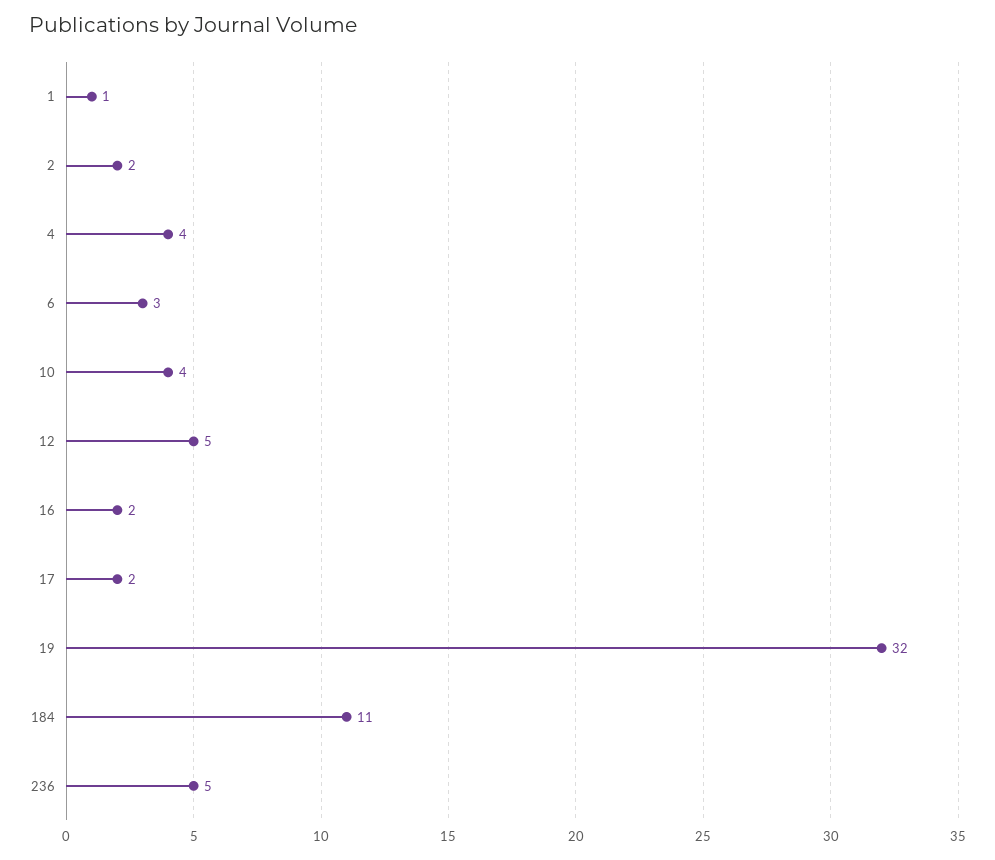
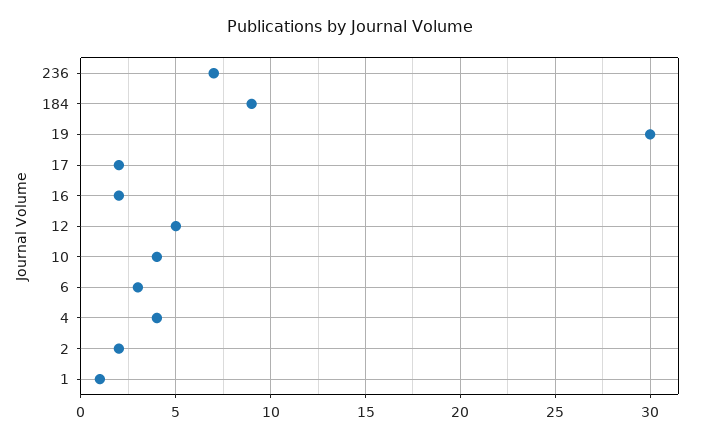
19: 32 -> 30
184: 11 -> 9
236: 5 -> 7

